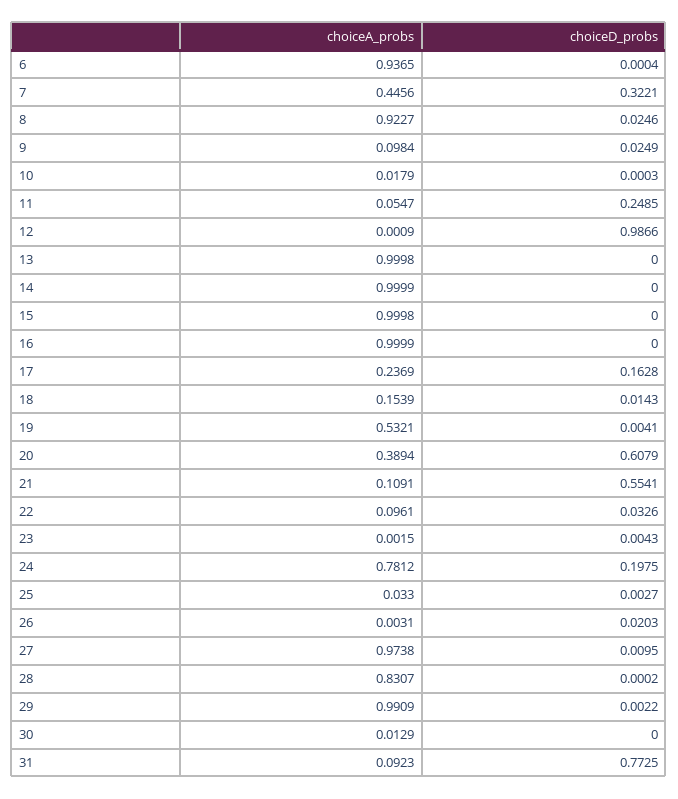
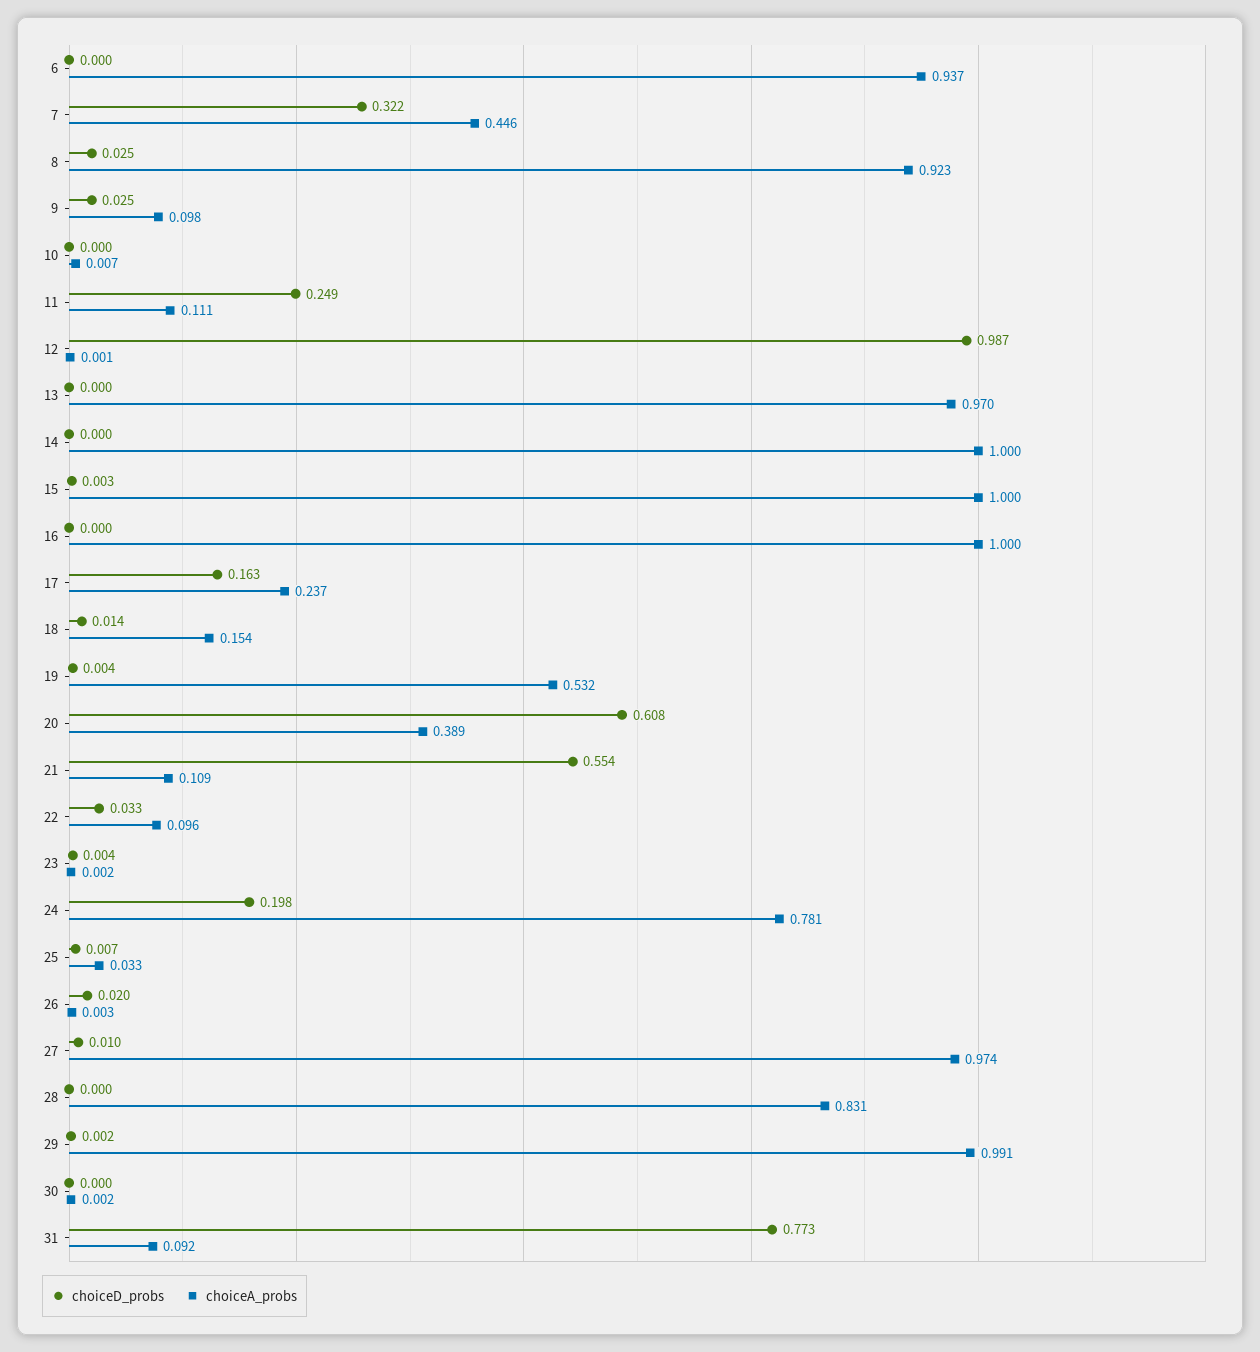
choiceA_probs, 10: 0.0179 -> 0.007
choiceA_probs, 11: 0.0547 -> 0.111
choiceA_probs, 13: 0.9998 -> 0.97
choiceD_probs, 15: 0 -> 0.003
choiceD_probs, 25: 0.0027 -> 0.007
choiceA_probs, 30: 0.0129 -> 0.002

